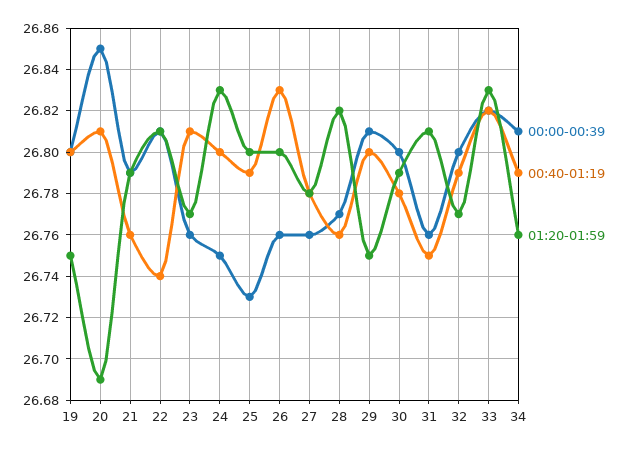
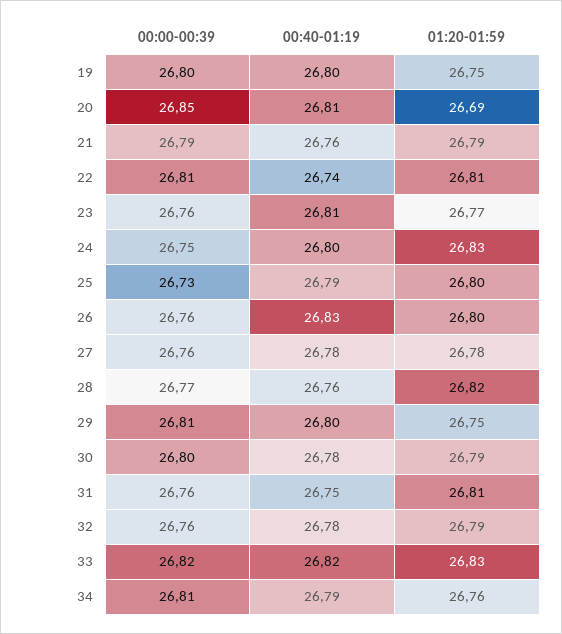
00:00-00:39, 32: 26.8 -> 26.76
00:40-01:19, 32: 26.79 -> 26.78
01:20-01:59, 32: 26.77 -> 26.79

